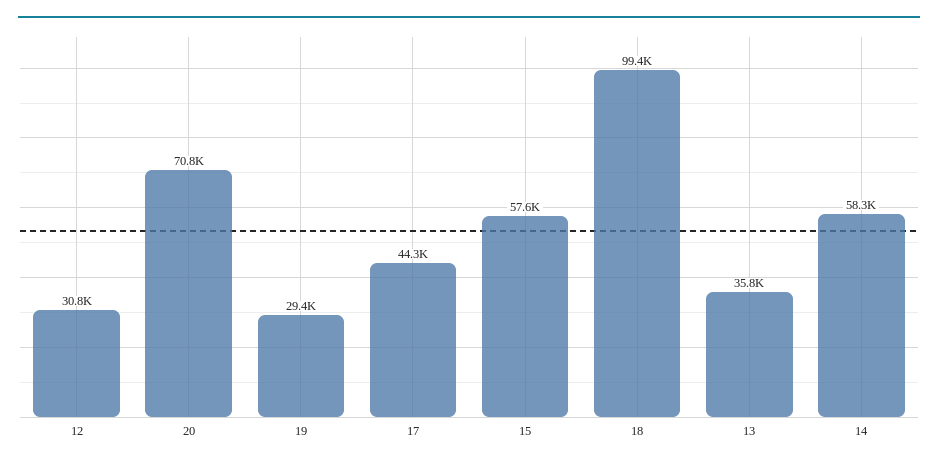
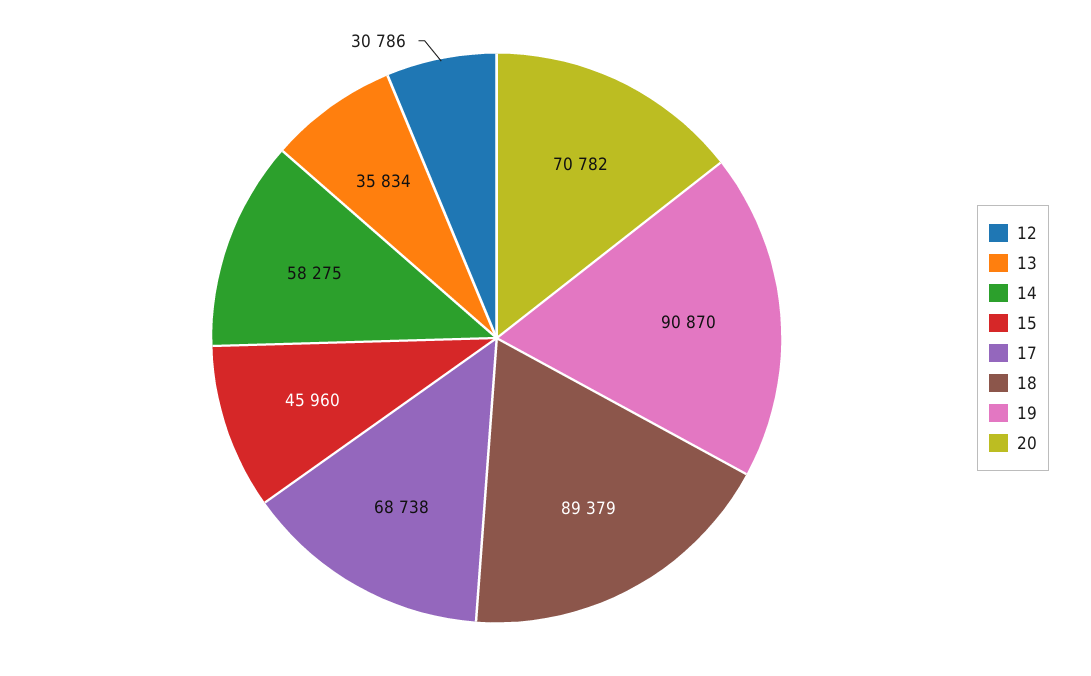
19: 29400 -> 90870
17: 44300 -> 68738
15: 57600 -> 45960
18: 99400 -> 89379

